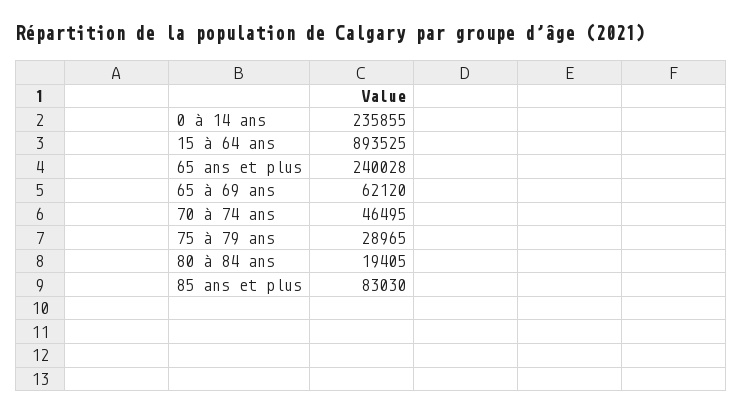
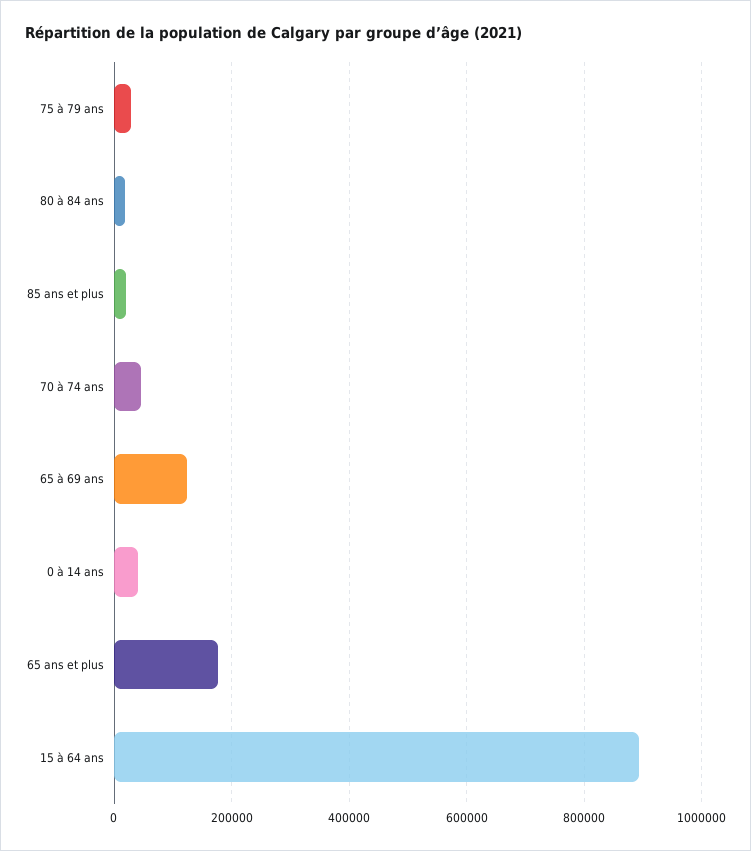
0 à 14 ans: 235855 -> 40000
65 ans et plus: 240028 -> 180000
65 à 69 ans: 62120 -> 120000
85 ans et plus: 83030 -> 20000

